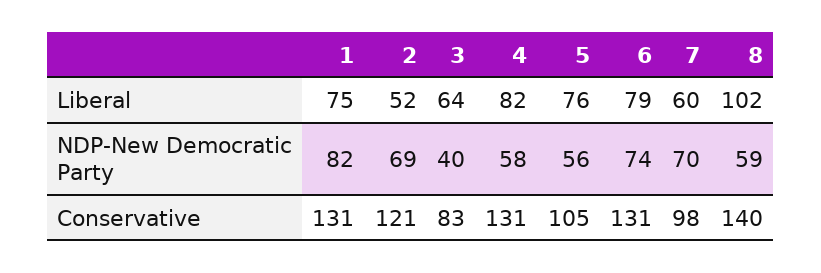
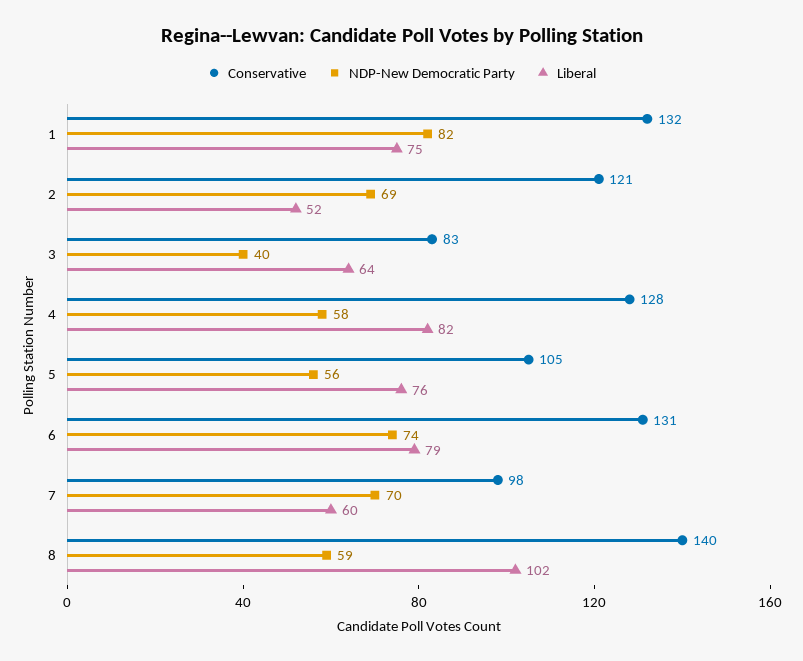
Conservative, 1: 131 -> 132
Conservative, 4: 131 -> 128

